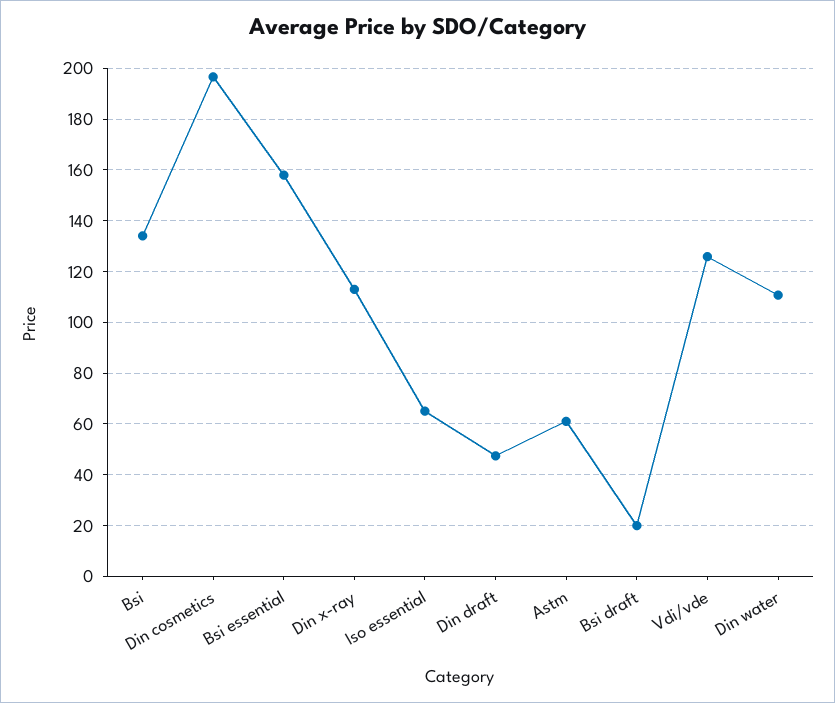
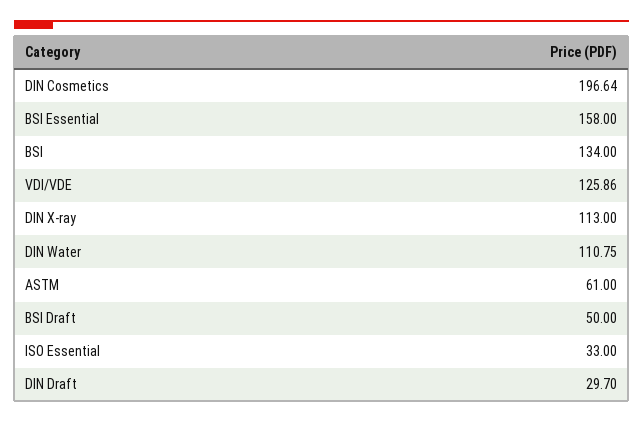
Iso essential: 65 -> 33
Din draft: 47.5 -> 29.7
Bsi draft: 20 -> 50

